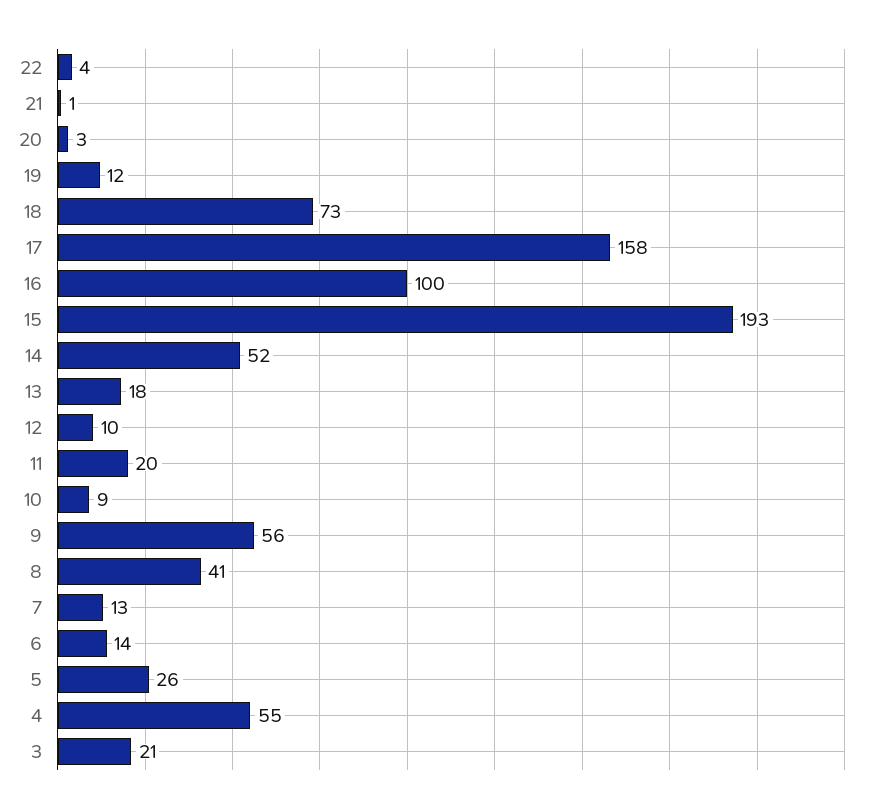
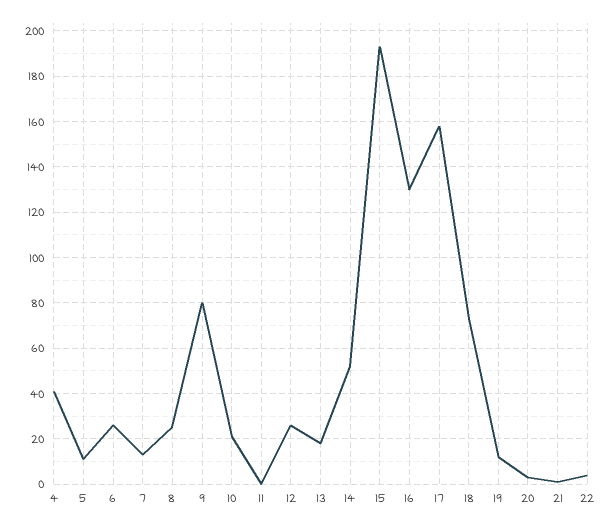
16: 100 -> 130
12: 10 -> 25
11: 20 -> 0
10: 9 -> 20
9: 56 -> 80
8: 41 -> 25
6: 14 -> 25
5: 26 -> 10
4: 55 -> 40
3: 21 -> none

